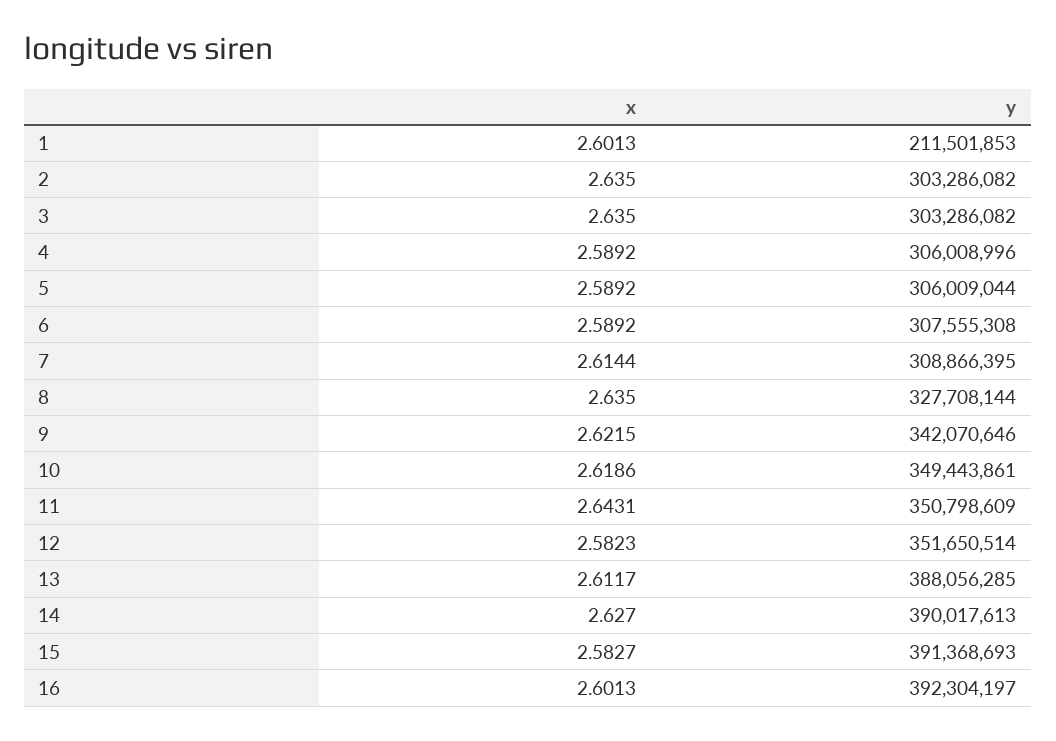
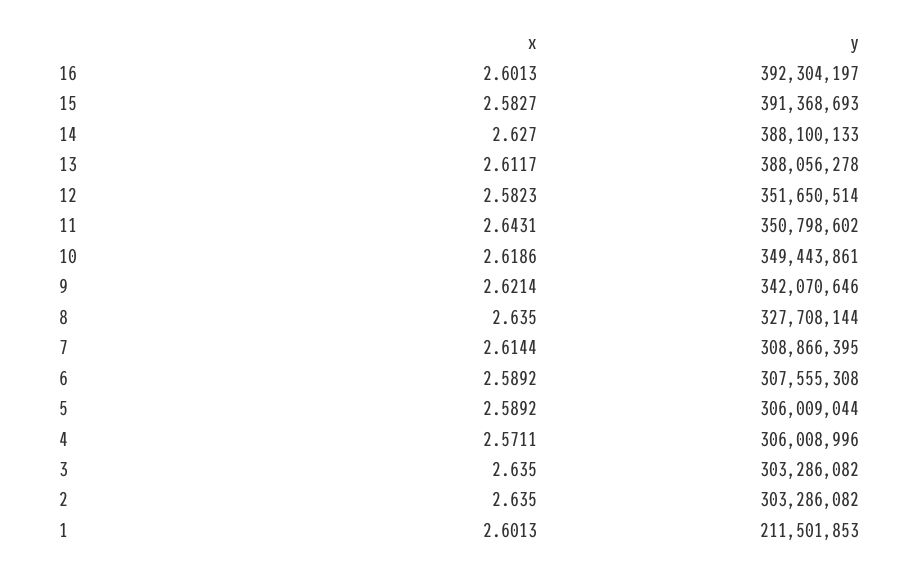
x, 4: 2.5892 -> 2.5711
x, 9: 2.6215 -> 2.6214
y, 11: 350798609 -> 350798602
y, 13: 388056285 -> 388056278
y, 14: 390017613 -> 388100133

